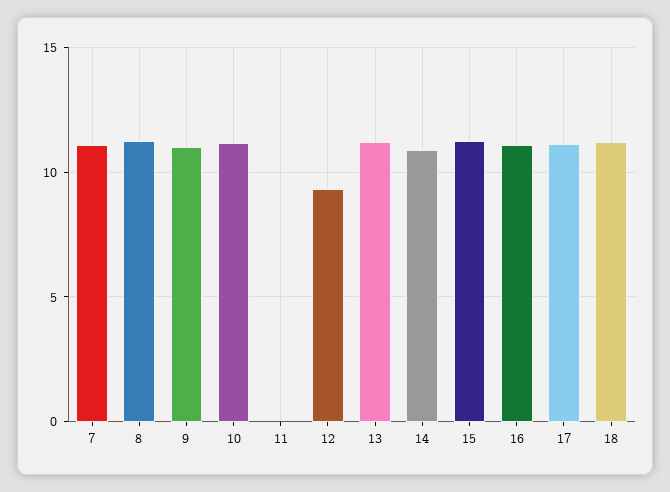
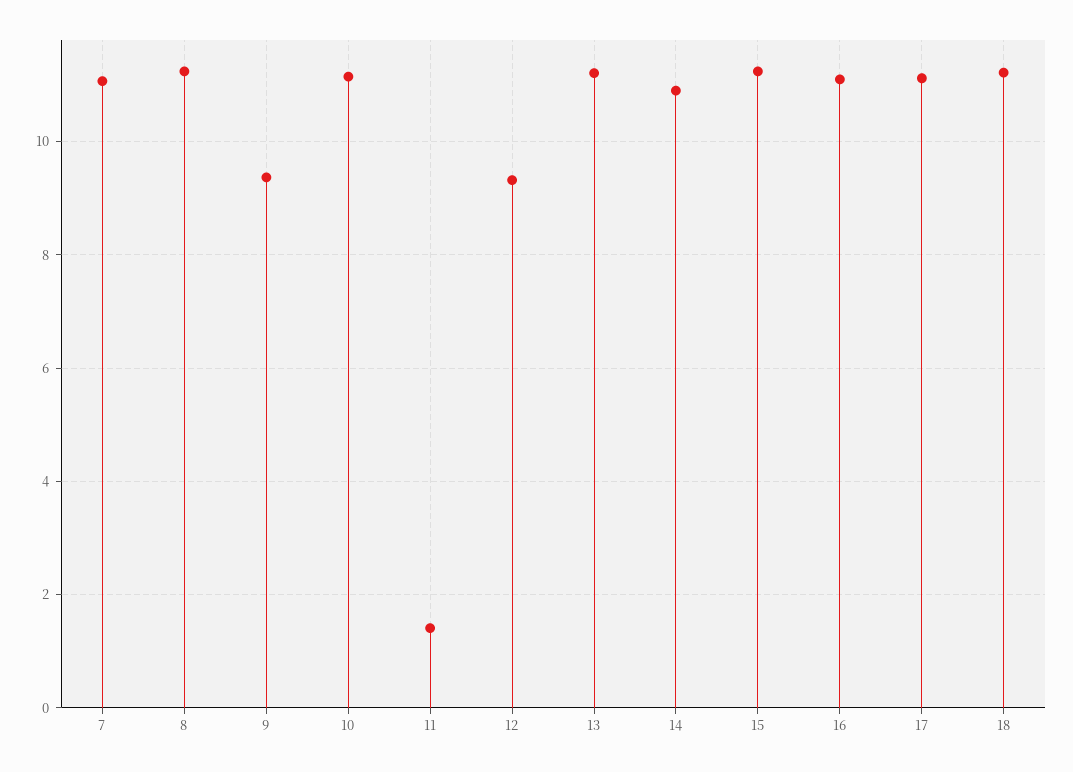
9: 11 -> 9.4
11: 0 -> 1.4

